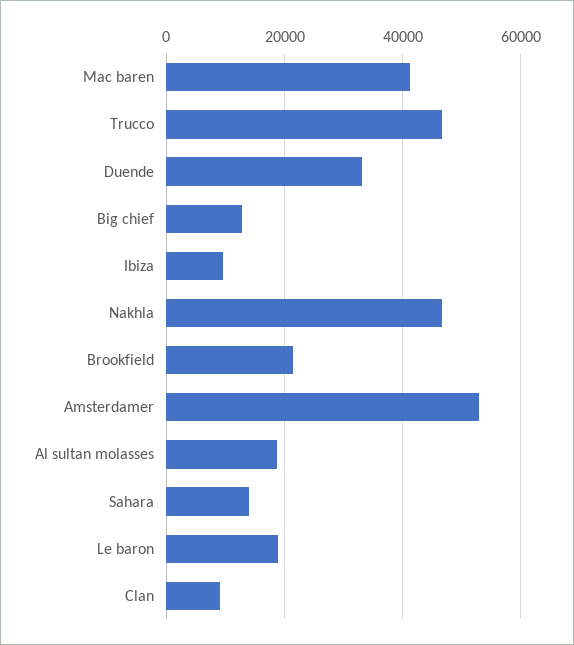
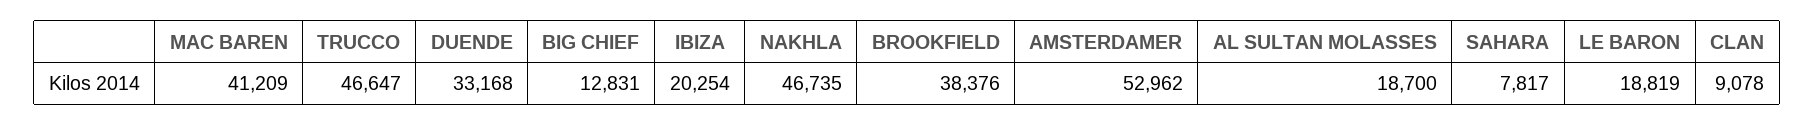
Ibiza: 10000 -> 20254
Brookfield: 22000 -> 38376
Sahara: 14000 -> 7817

